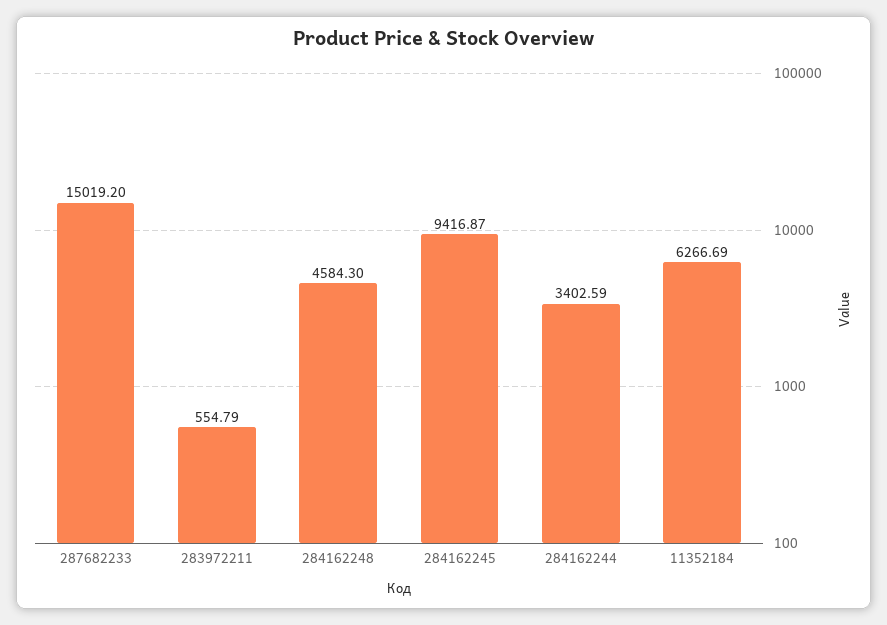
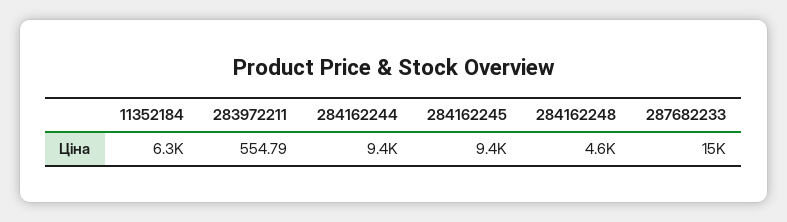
284162244: 3402.59 -> 9400

